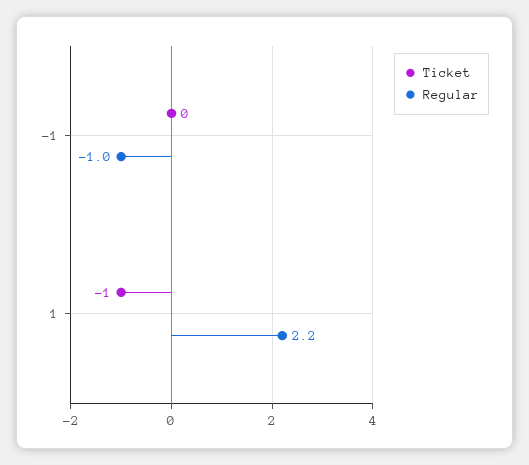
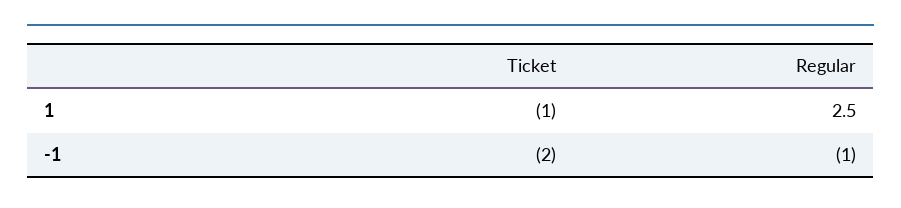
Ticket, -1: 0 -> -2
Regular, 1: 2.2 -> 2.5

